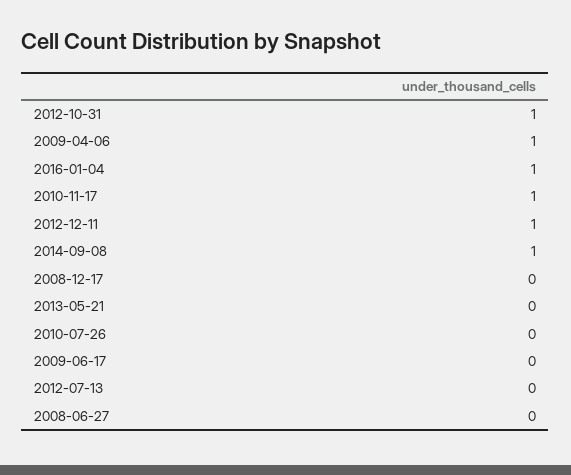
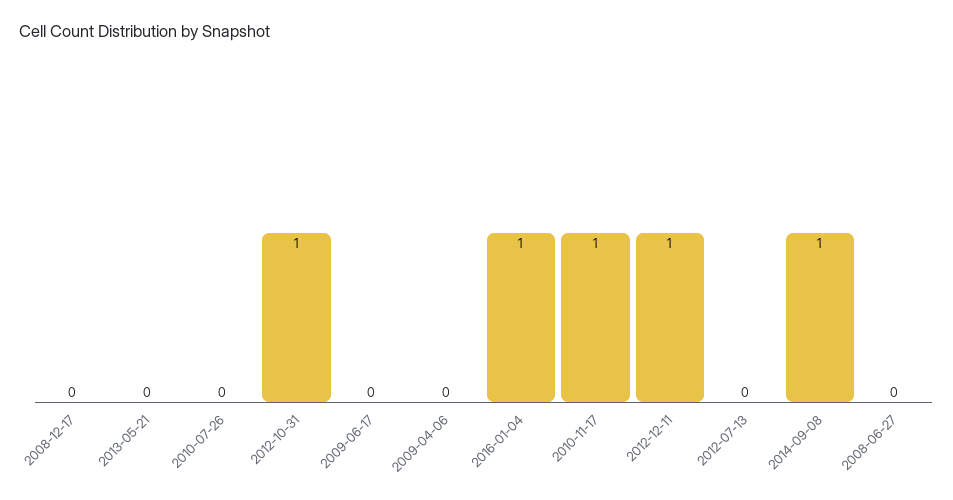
2009-04-06: 1 -> 0

